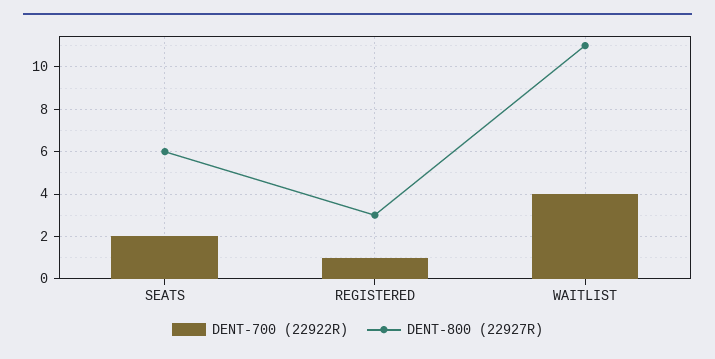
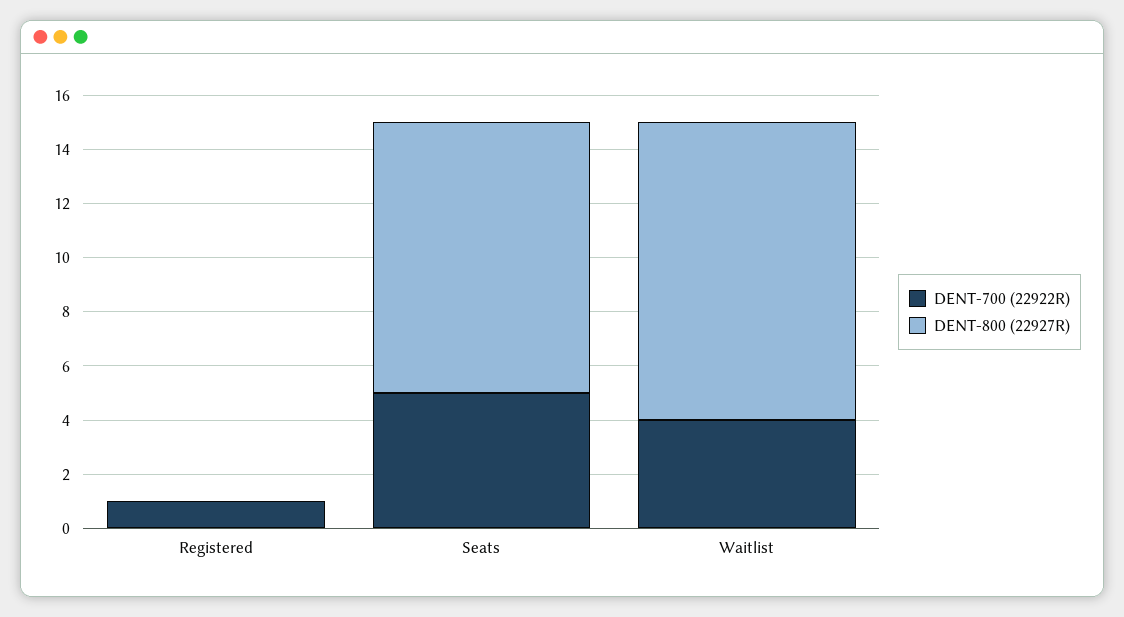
DENT-700 (22922R), SEATS: 2 -> 5
DENT-800 (22927R), SEATS: 6 -> 10
DENT-800 (22927R), REGISTERED: 3 -> 0

